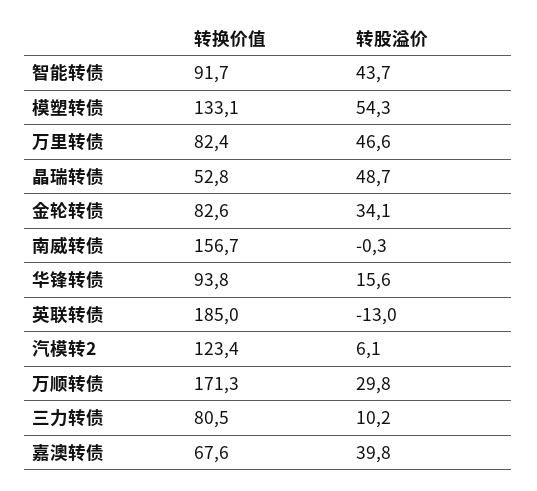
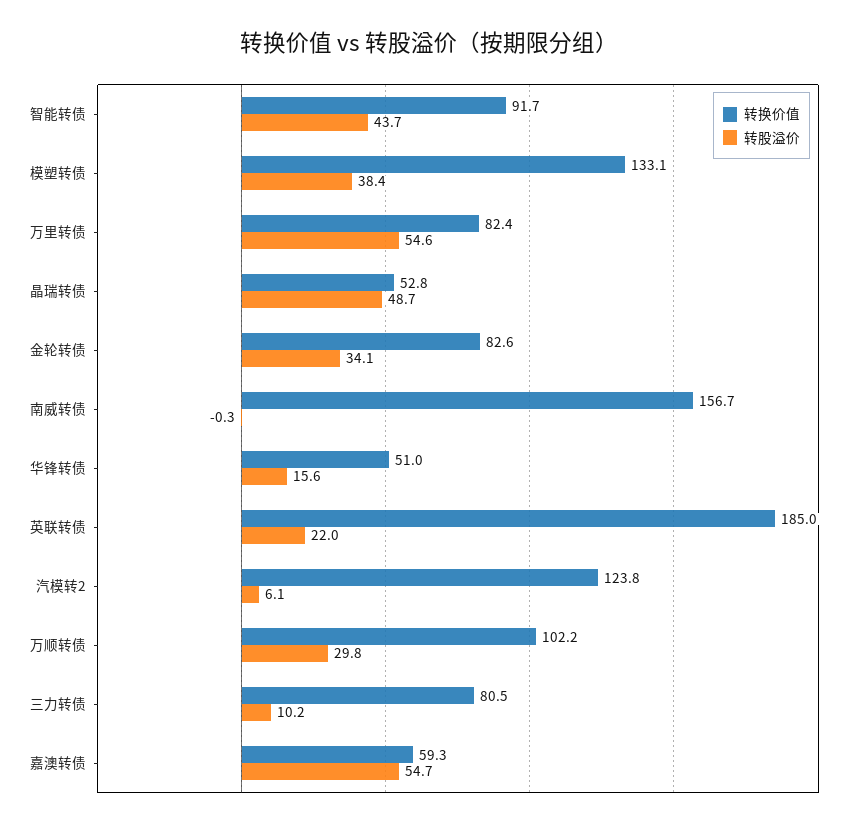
转股溢价, 模塑转债: 54.3 -> 38.4
转股溢价, 万里转债: 46.6 -> 54.6
转换价值, 华锋转债: 93.8 -> 51
转股溢价, 英联转债: -13 -> 22
转换价值, 汽模转2: 123.4 -> 123.8
转换价值, 万顺转债: 171.3 -> 102.2
转换价值, 嘉澳转债: 67.6 -> 59.3
转股溢价, 嘉澳转债: 39.8 -> 54.7

